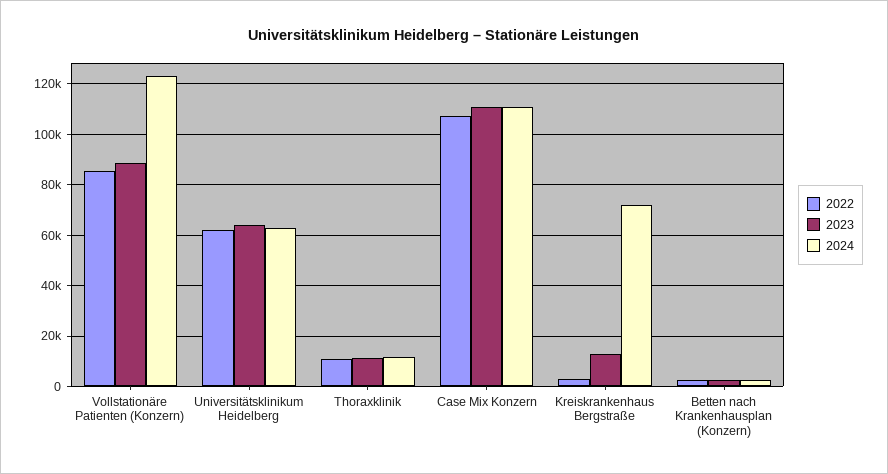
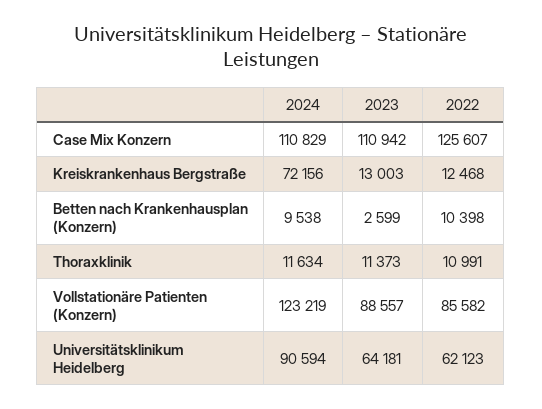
2024, Universitätsklinikum Heidelberg: 62500 -> 90594
2022, Case Mix Konzern: 107500 -> 125607
2022, Kreiskrankenhaus Bergstraße: 2500 -> 12468
2022, Betten nach Krankenhausplan (Konzern): 2500 -> 10398
2024, Betten nach Krankenhausplan (Konzern): 2500 -> 9538

